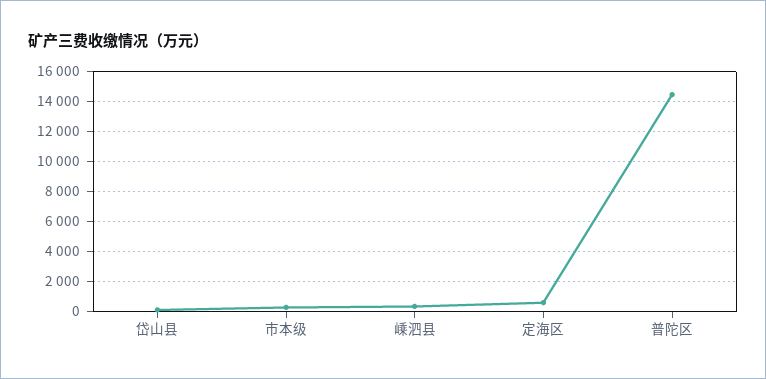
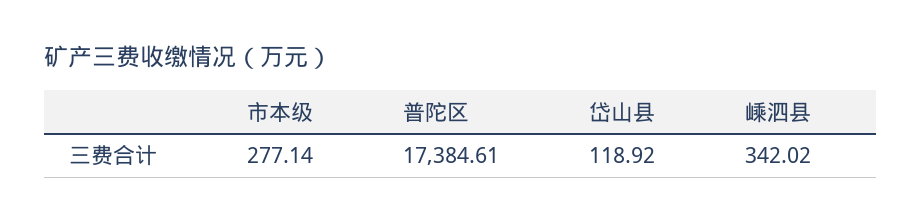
定海区: 500 -> none
普陀区: 14500 -> 17384.61

